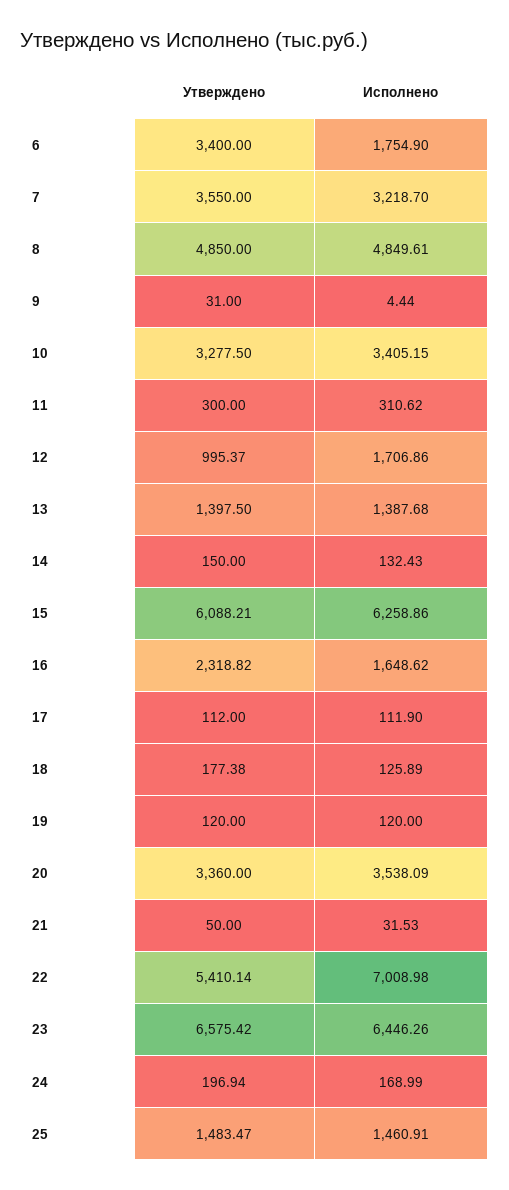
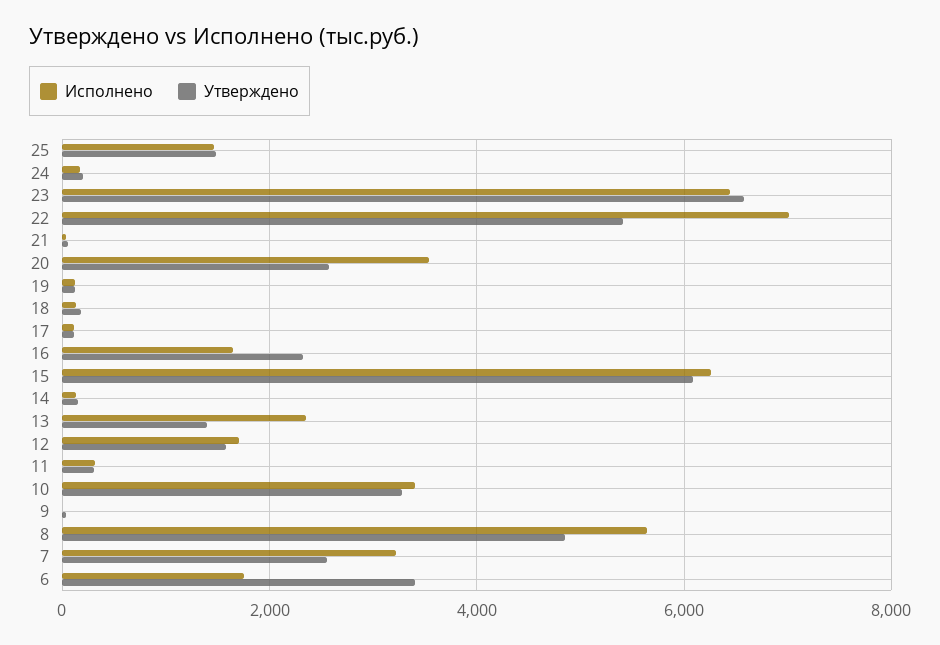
Утверждено, 7: 3550 -> 2600
Исполнено, 8: 4849.61 -> 5600
Утверждено, 12: 995.37 -> 1600
Исполнено, 13: 1387.68 -> 2400
Утверждено, 20: 3360 -> 2600

